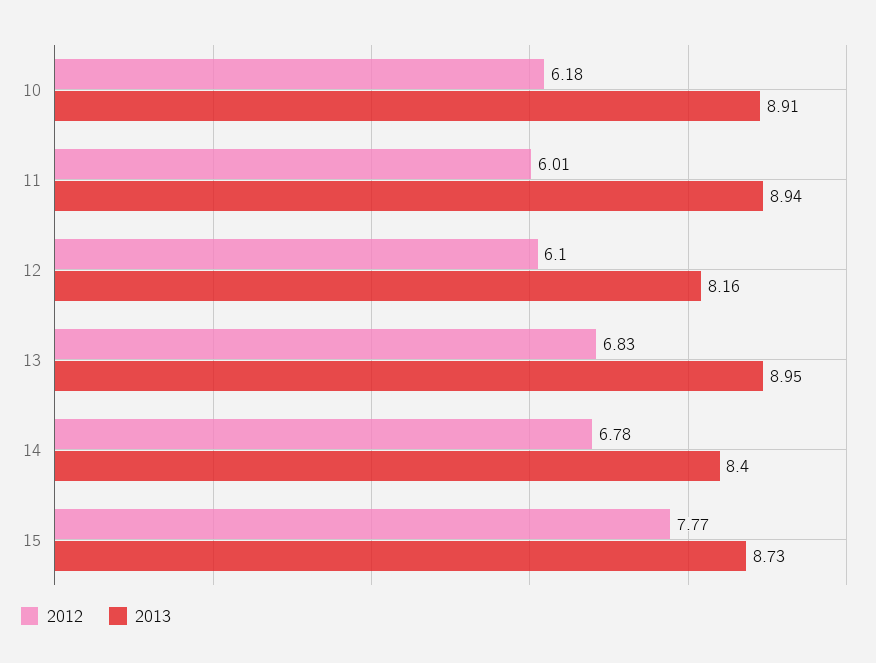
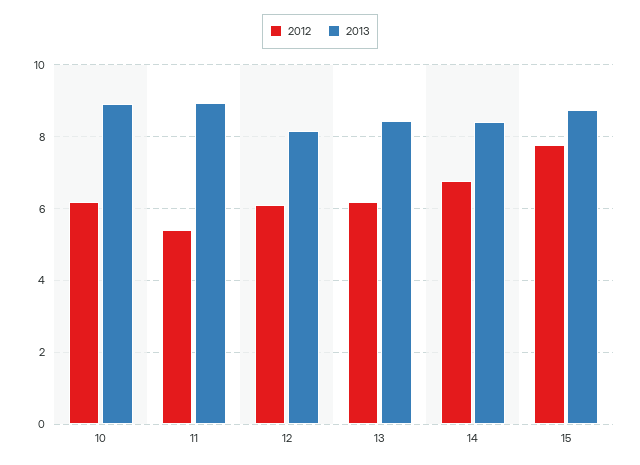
2012, 11: 6.01 -> 5.4
2012, 13: 6.83 -> 6.2
2013, 13: 8.95 -> 8.4

